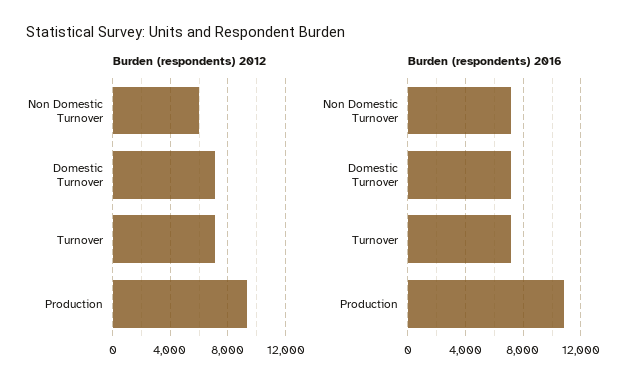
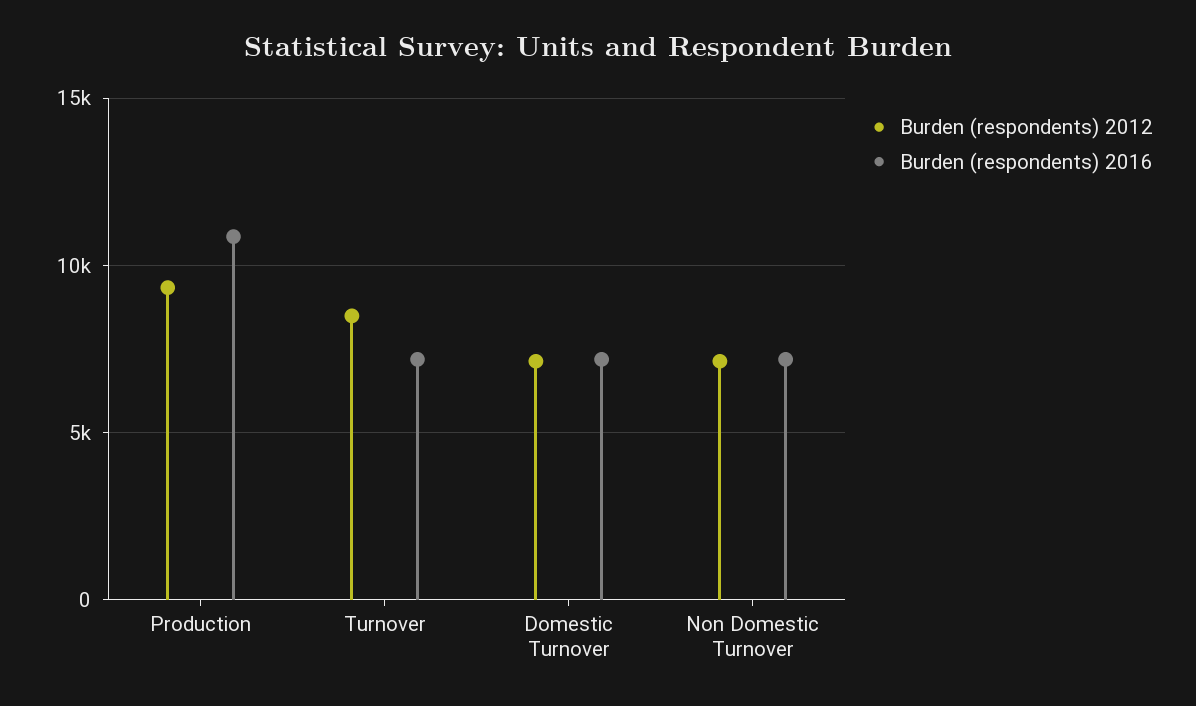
Burden (respondents) 2012, Non Domestic Turnover: 6000 -> 7000
Burden (respondents) 2012, Turnover: 7000 -> 8500

